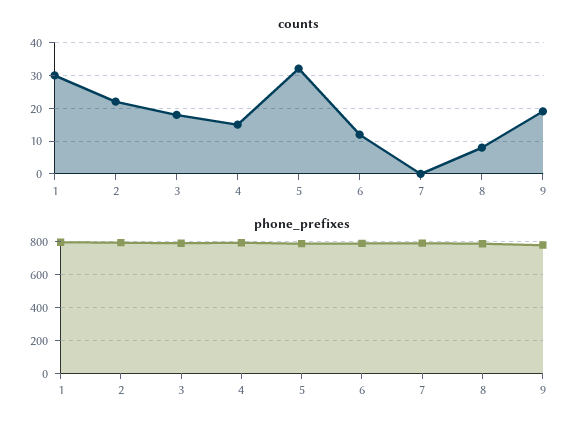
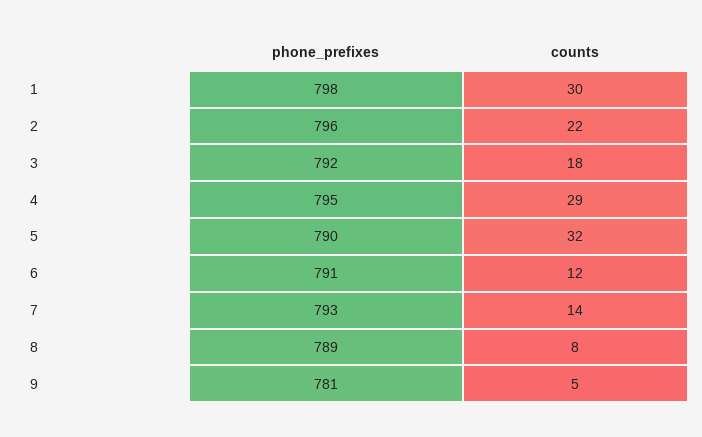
counts, 4: 15 -> 29
counts, 7: 0 -> 14
counts, 9: 20 -> 5

